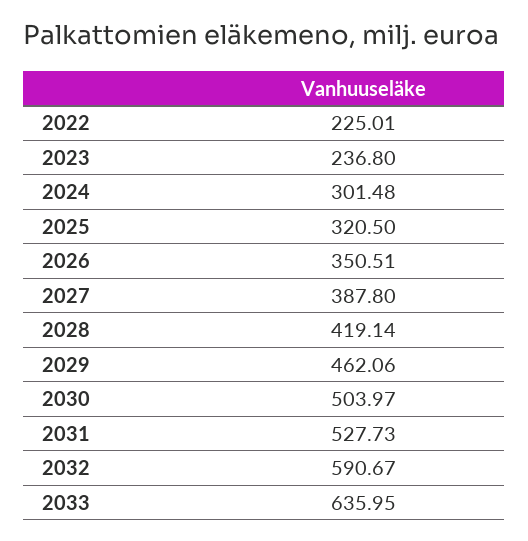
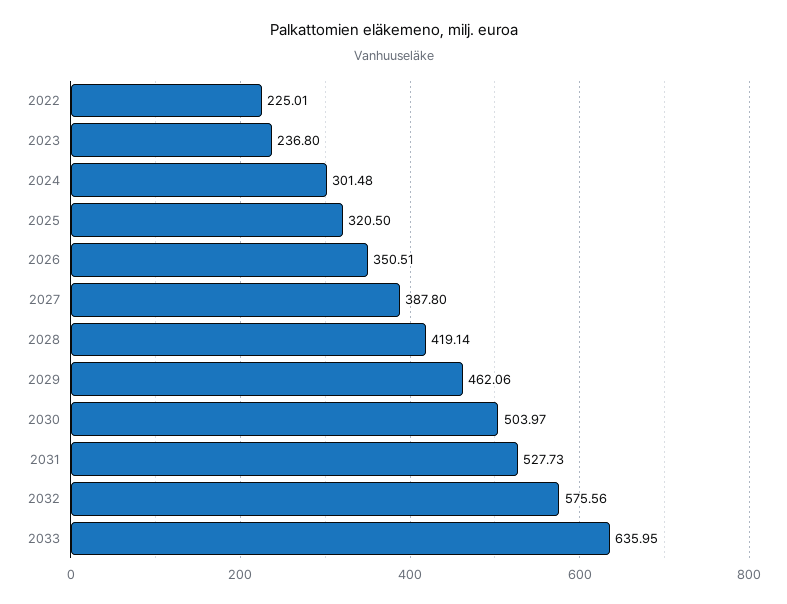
2032: 590.67 -> 575.56

